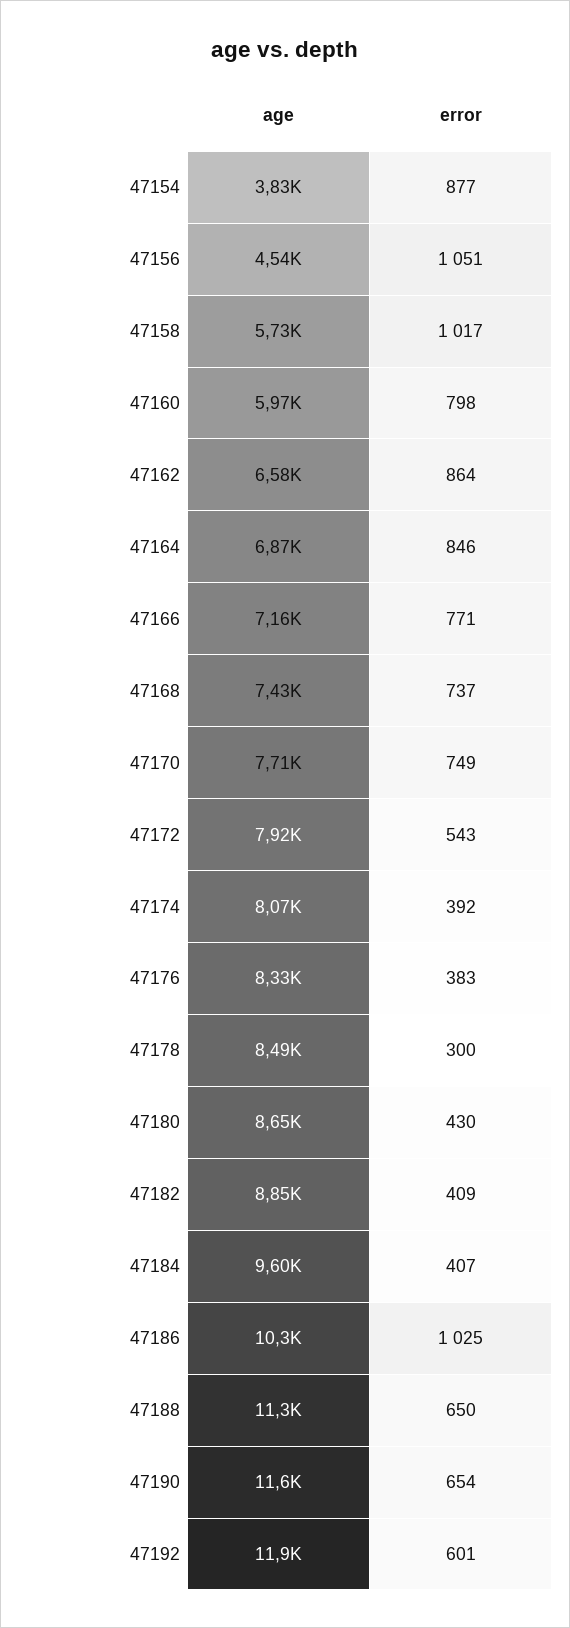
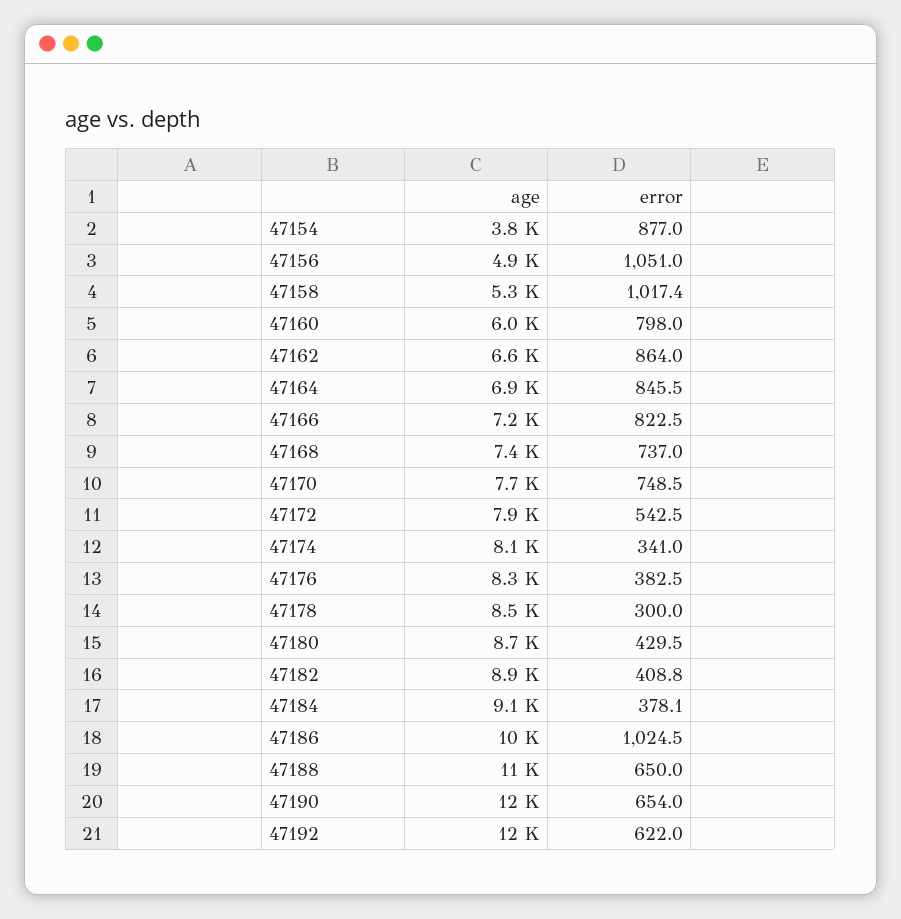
age, 47156: 4540 -> 4900
age, 47158: 5730 -> 5300
error, 47166: 771 -> 822.5
error, 47174: 392 -> 341
age, 47184: 9600 -> 9100
error, 47184: 407 -> 378.1
error, 47192: 601 -> 622

